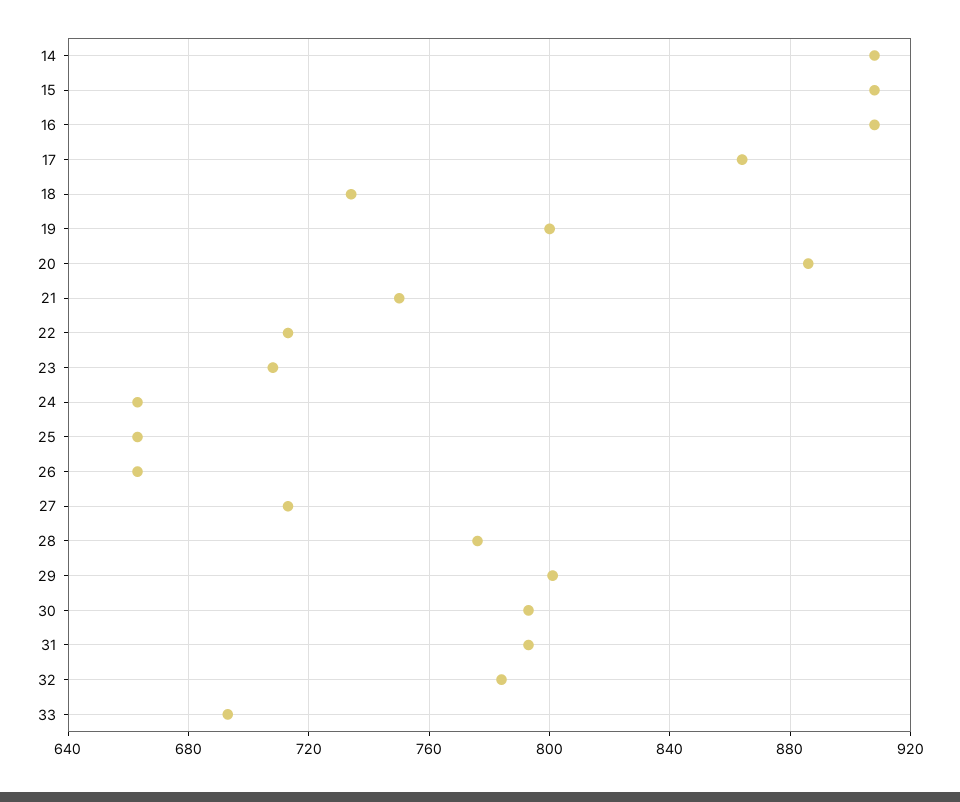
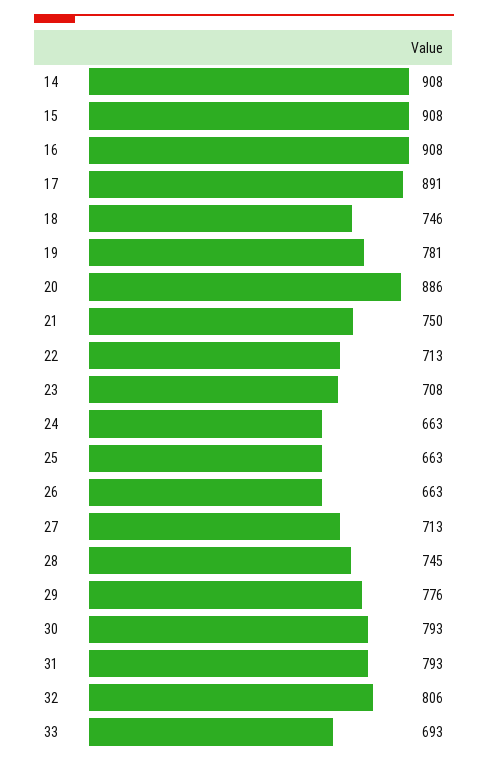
17: 865 -> 891
18: 735 -> 746
19: 800 -> 781
28: 775 -> 745
29: 800 -> 776
32: 785 -> 806

